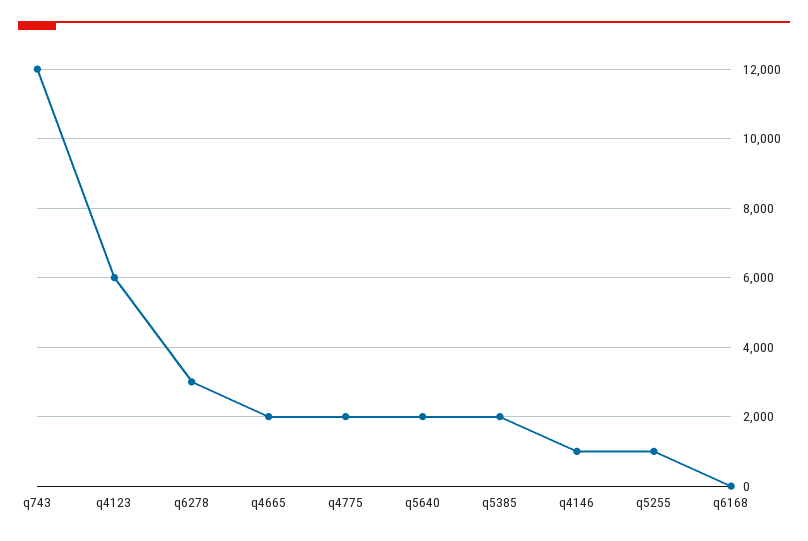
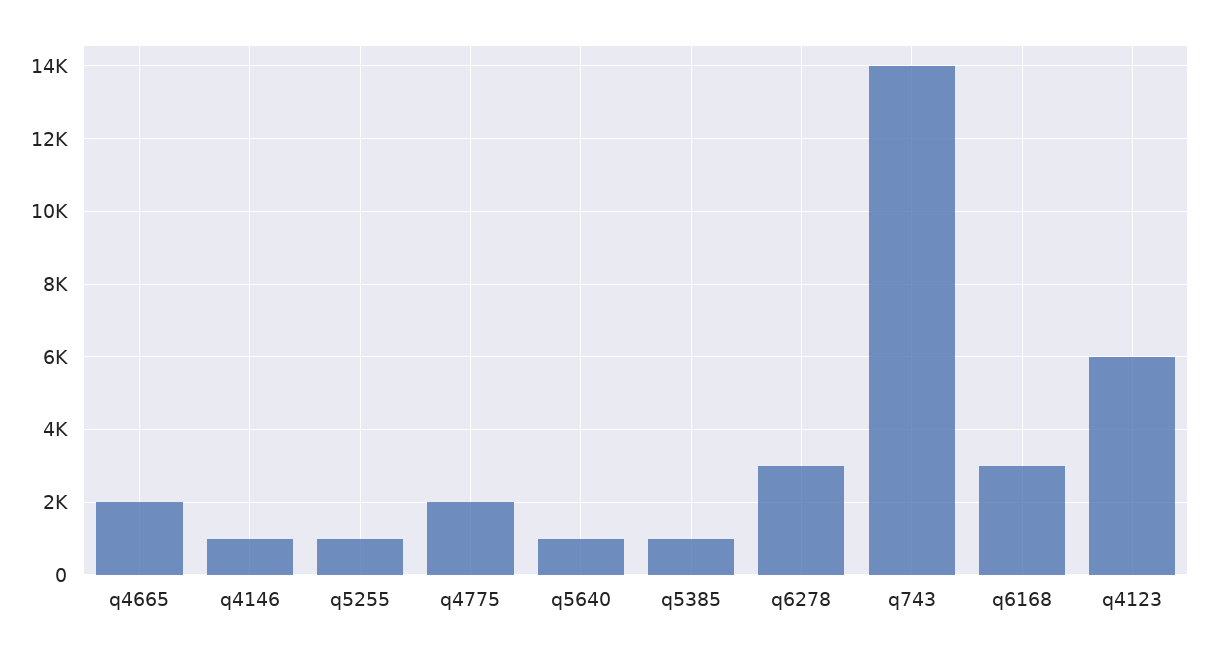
q743: 12000 -> 14000
q5640: 2000 -> 1000
q5385: 2000 -> 1000
q6168: 0 -> 3000

